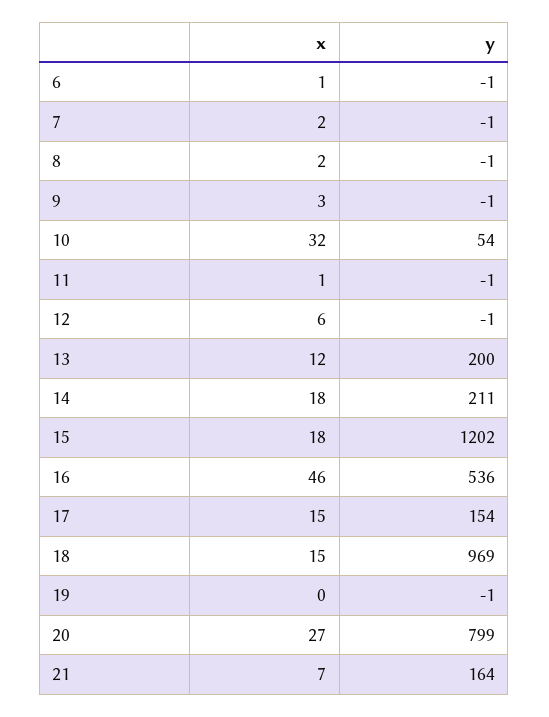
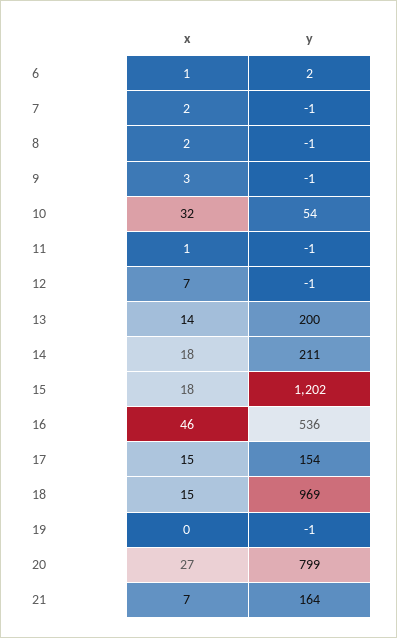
y, 6: -1 -> 2
x, 12: 6 -> 7
x, 13: 12 -> 14

